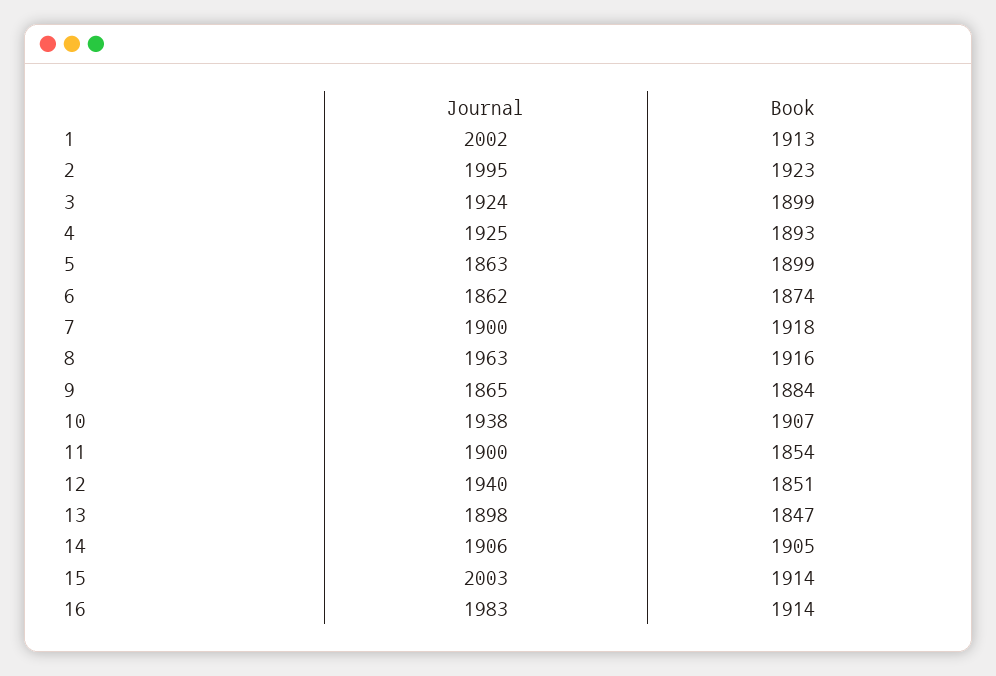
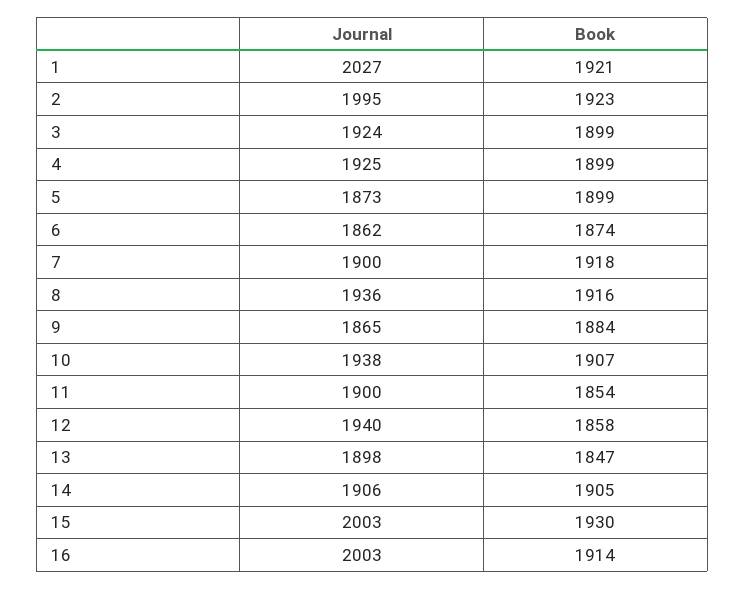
Journal, 1: 2002 -> 2027
Book, 1: 1913 -> 1921
Book, 4: 1893 -> 1899
Journal, 5: 1863 -> 1873
Journal, 8: 1963 -> 1936
Book, 12: 1851 -> 1858
Book, 15: 1914 -> 1930
Journal, 16: 1983 -> 2003

